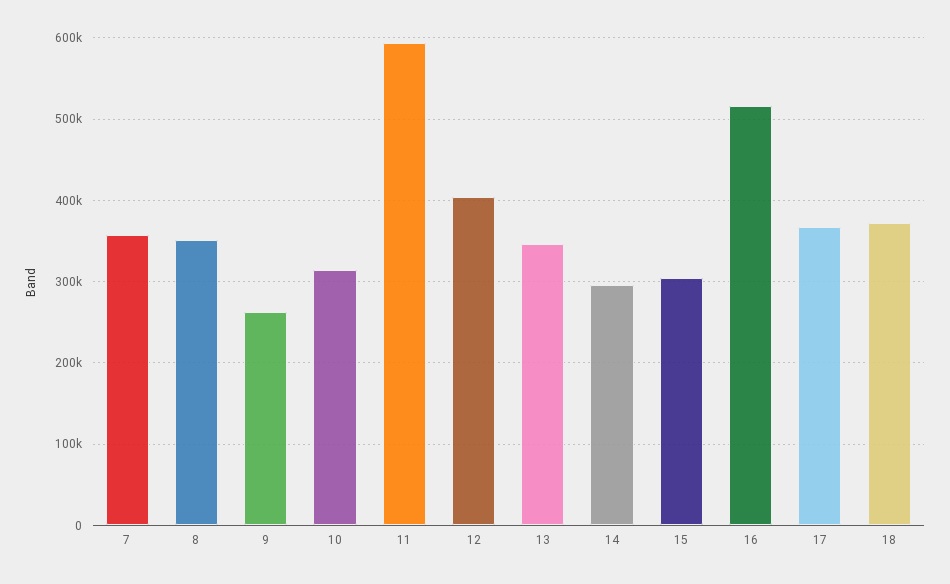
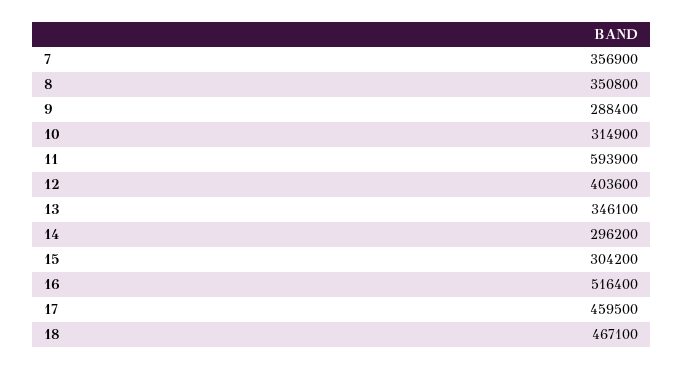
9: 260000 -> 288400
17: 370000 -> 459500
18: 370000 -> 467100

